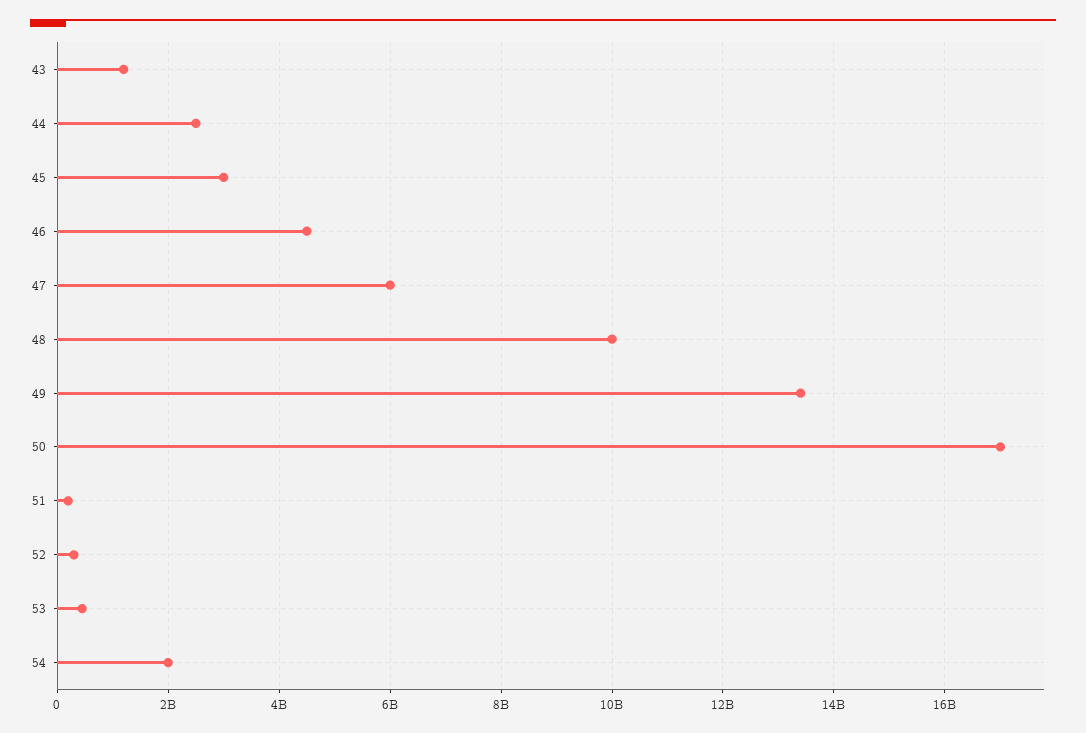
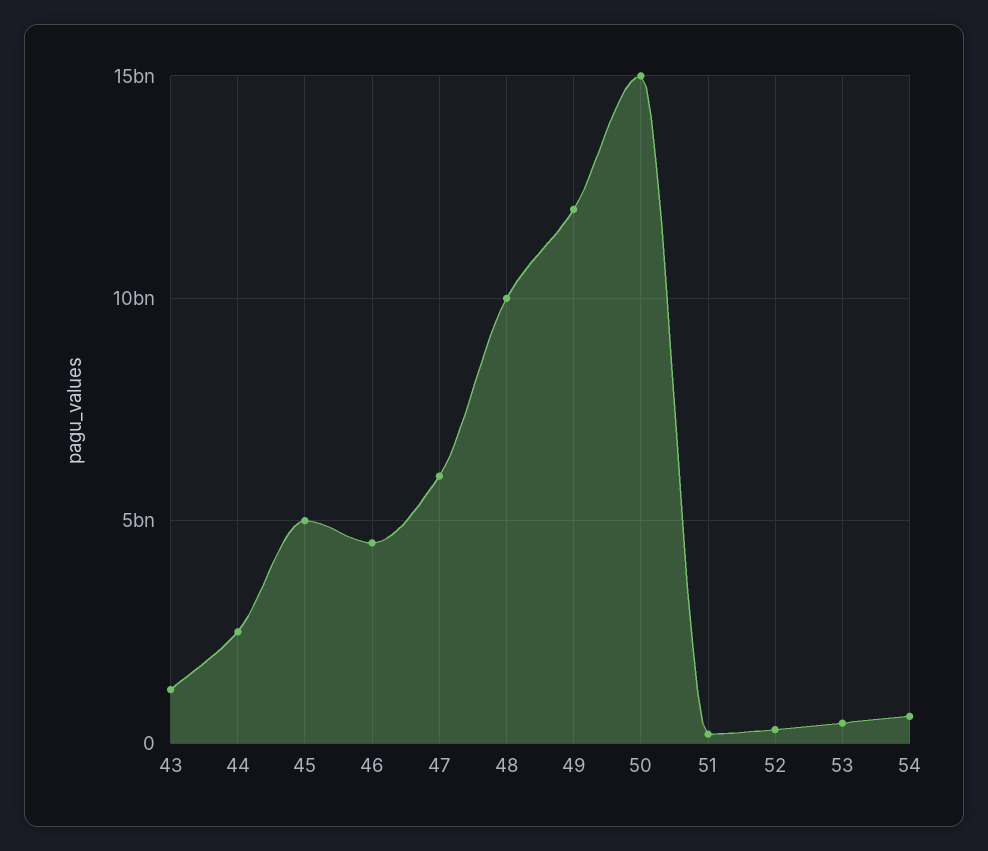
45: 3000000000 -> 5000000000
49: 13400000000 -> 12000000000
50: 17000000000 -> 15000000000
54: 2000000000 -> 500000000

